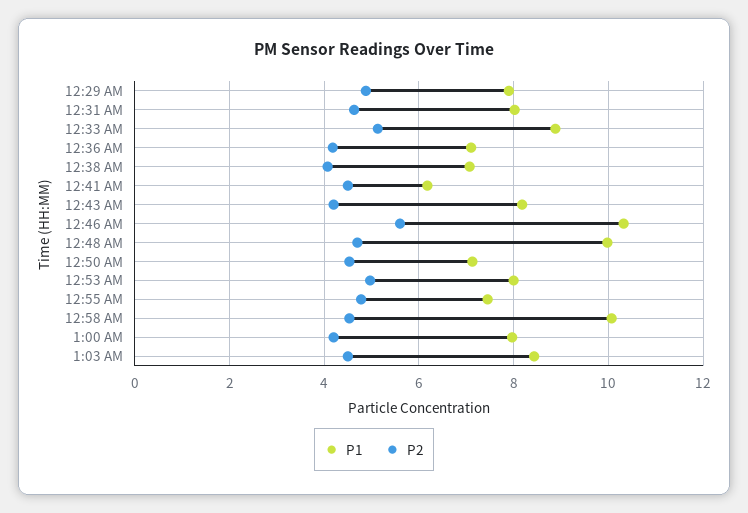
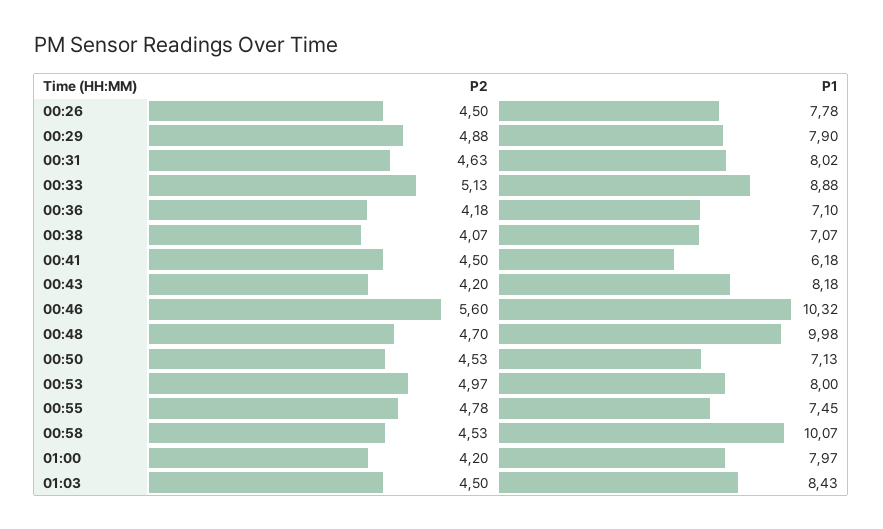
P2, 00:26: none -> 4.5
P1, 00:26: none -> 7.78

